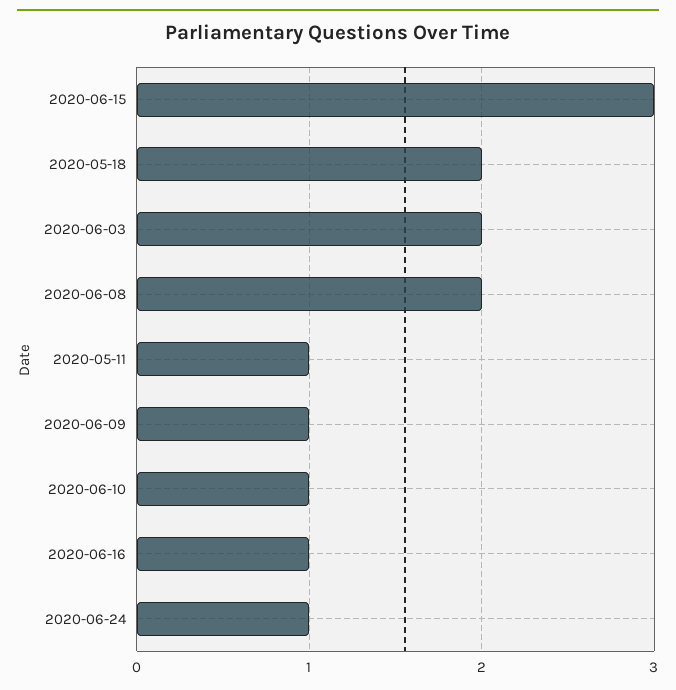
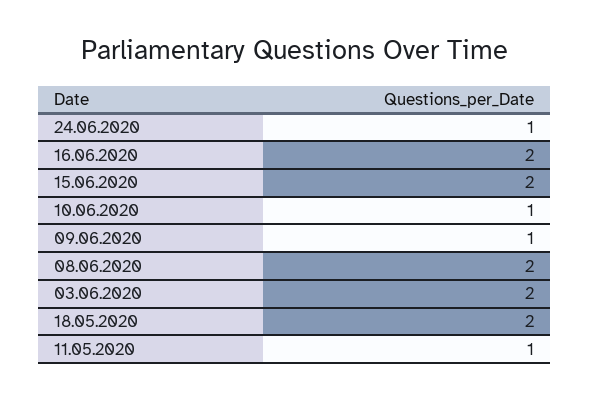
2020-06-15: 3 -> 2
2020-06-16: 1 -> 2

